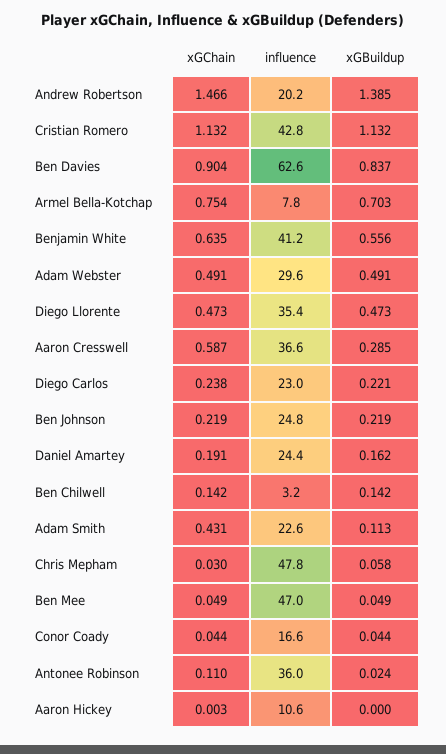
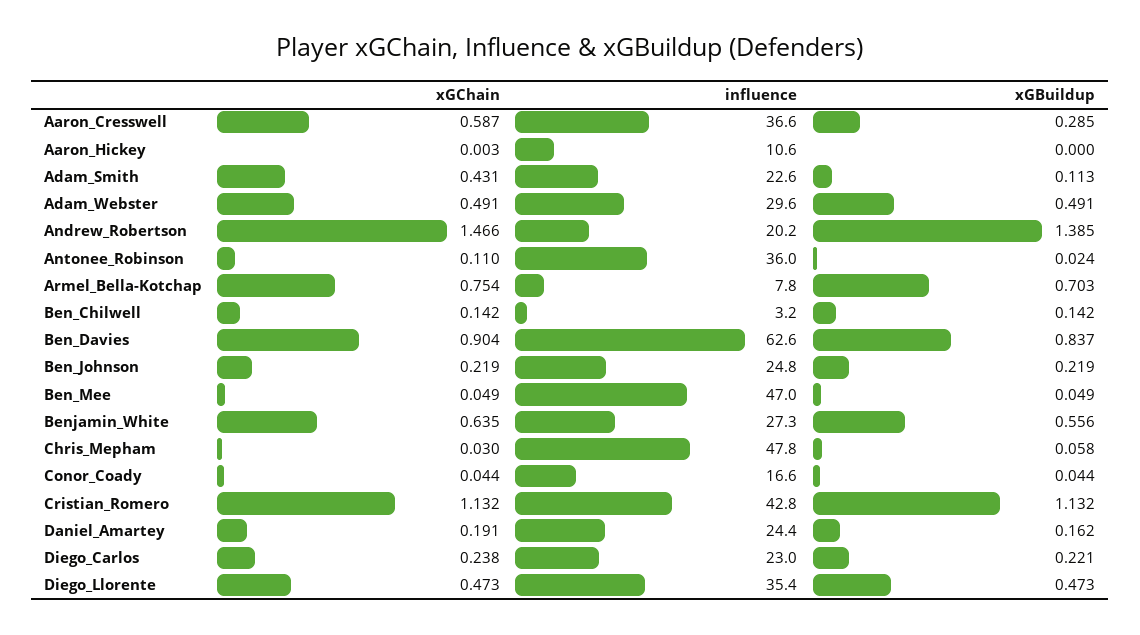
influence, Benjamin White: 41.2 -> 27.3

